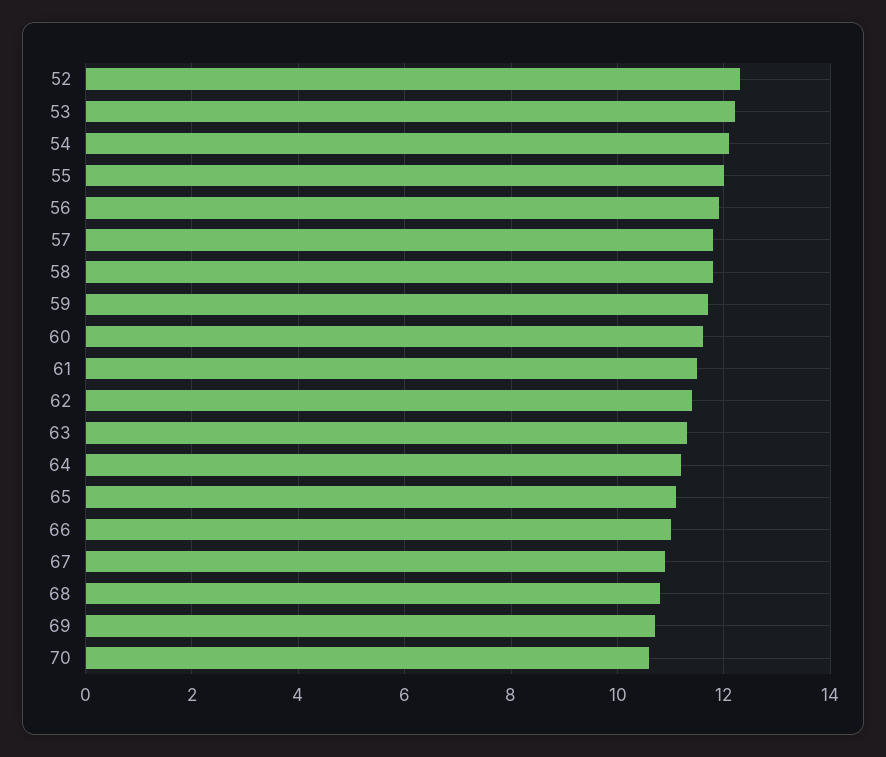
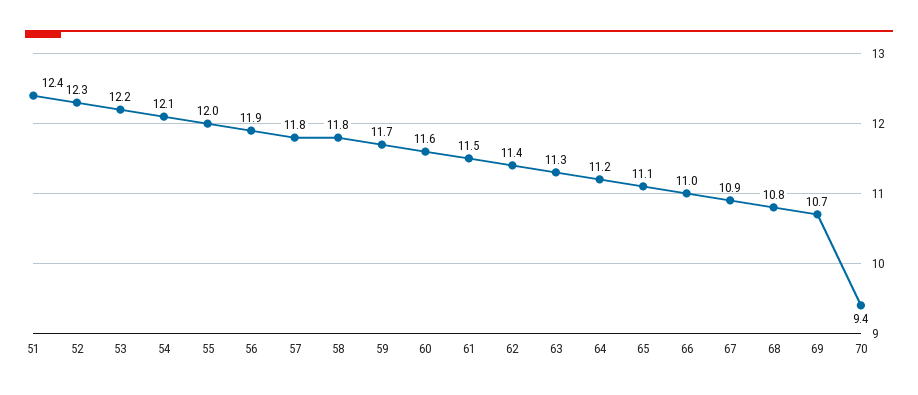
70: 10.5 -> 9.4
51: none -> 12.4

